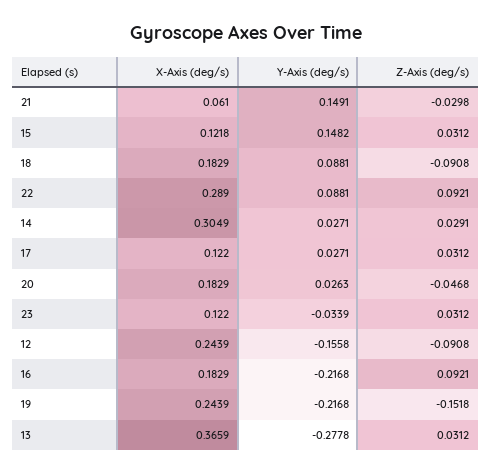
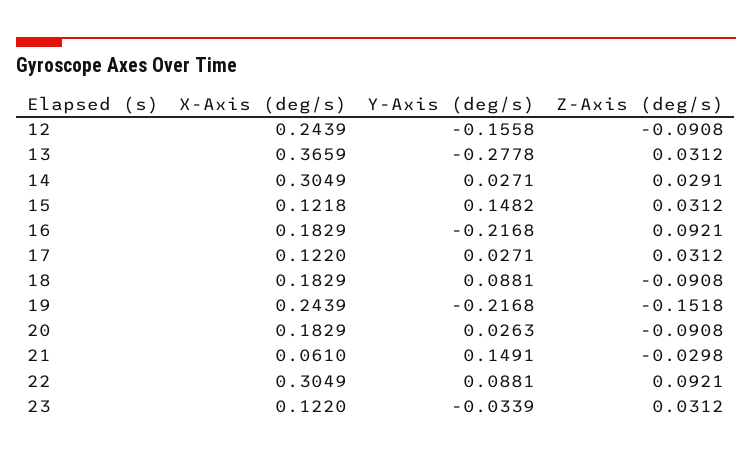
X-Axis (deg/s), 22: 0.289 -> 0.3049
Z-Axis (deg/s), 20: -0.0468 -> -0.0908

